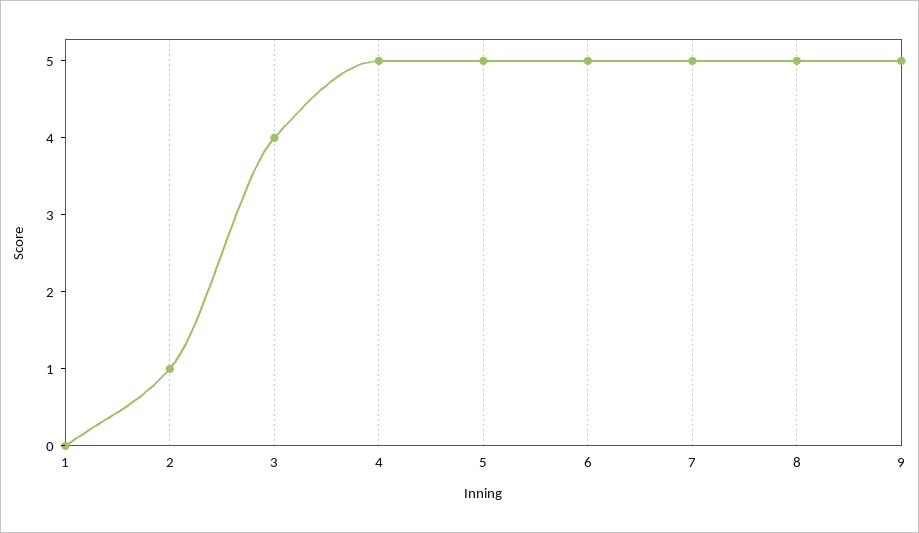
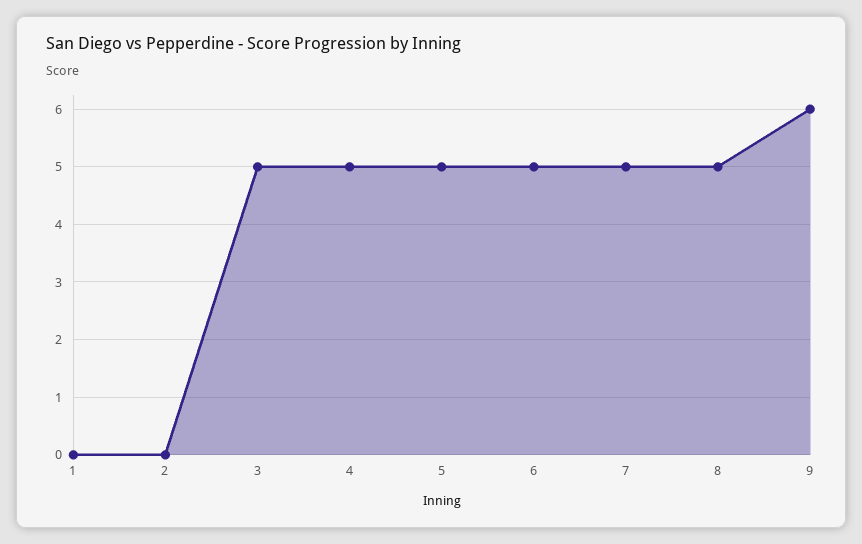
2: 1 -> 0
3: 4 -> 5
9: 5 -> 6

